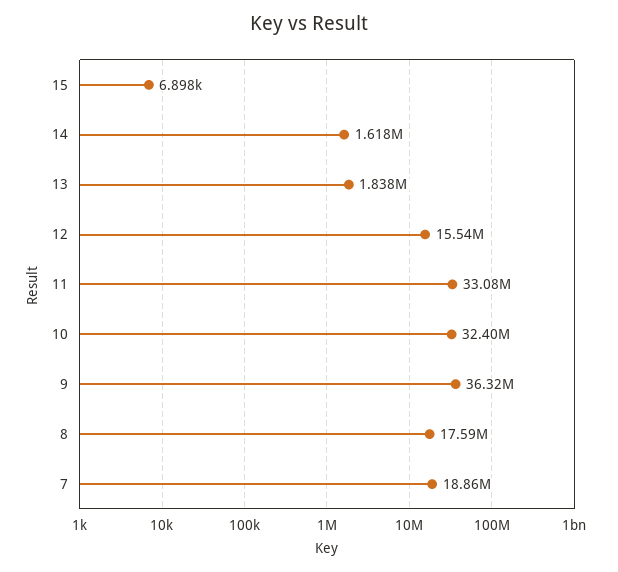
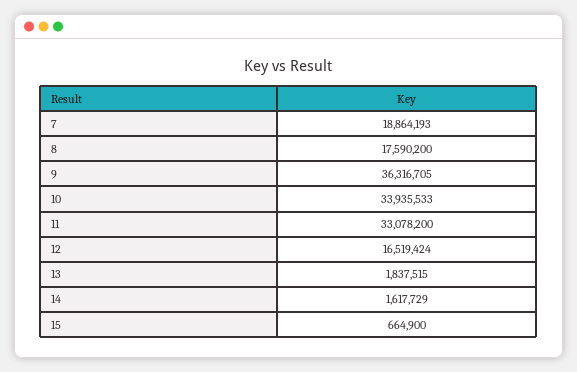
15: 6898 -> 664900
12: 15540000 -> 16519424
10: 32400000 -> 33935533

